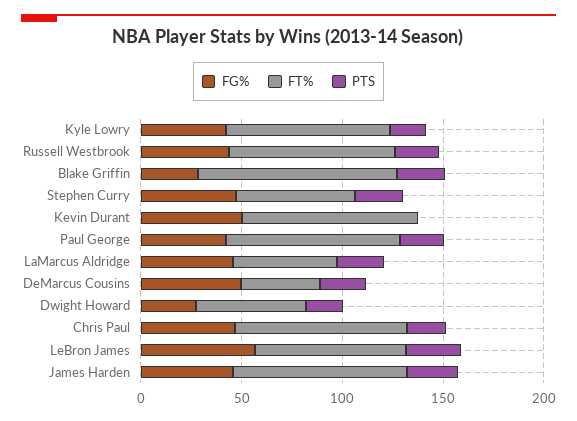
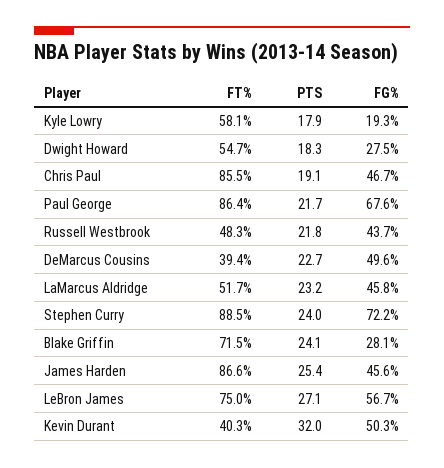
FG%, Kyle Lowry: 40 -> 19.3
FT%, Kyle Lowry: 80 -> 58.1
FT%, Russell Westbrook: 80 -> 48.3
FT%, Blake Griffin: 100 -> 71.5
FG%, Stephen Curry: 50 -> 72.2
FT%, Stephen Curry: 60 -> 88.5
FT%, Kevin Durant: 90 -> 40.3
PTS, Kevin Durant: 0 -> 32
FG%, Paul George: 40 -> 67.6

